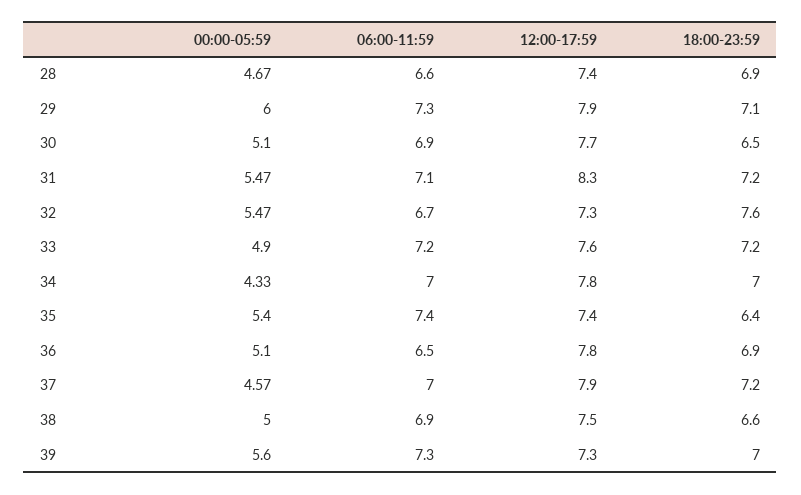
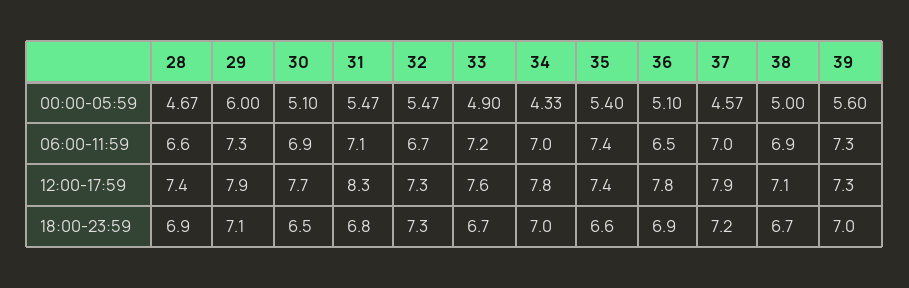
18:00-23:59, 31: 7.2 -> 6.8
18:00-23:59, 32: 7.6 -> 7.3
18:00-23:59, 33: 7.2 -> 6.7
18:00-23:59, 35: 6.4 -> 6.6
12:00-17:59, 38: 7.5 -> 7.1
18:00-23:59, 38: 6.6 -> 6.7

